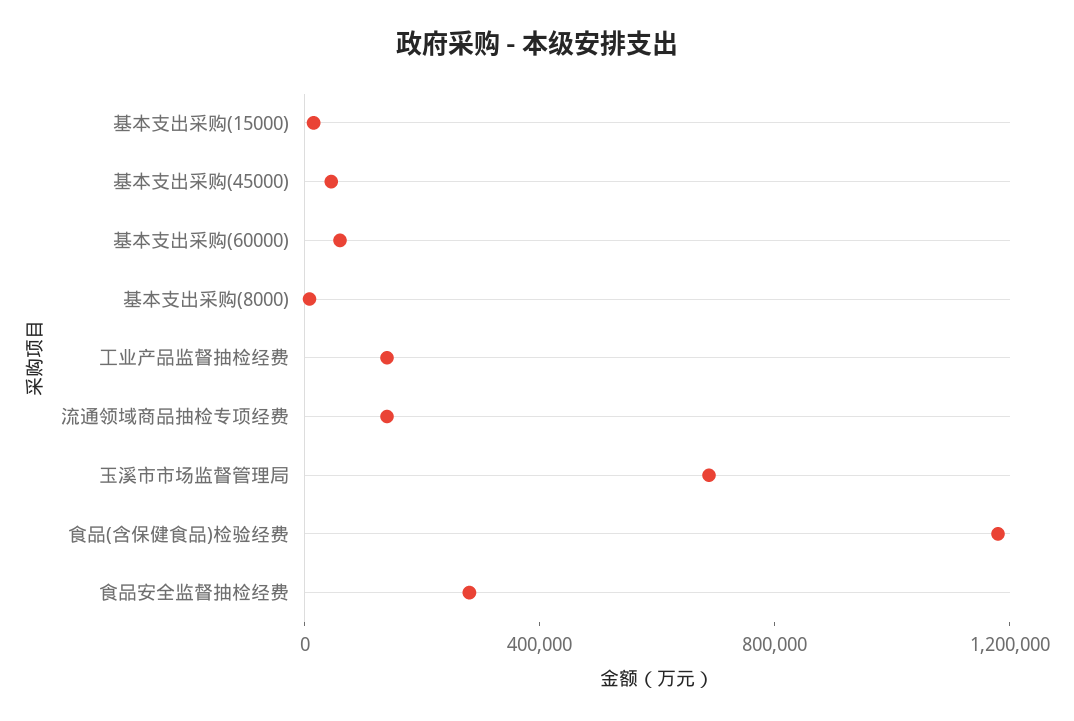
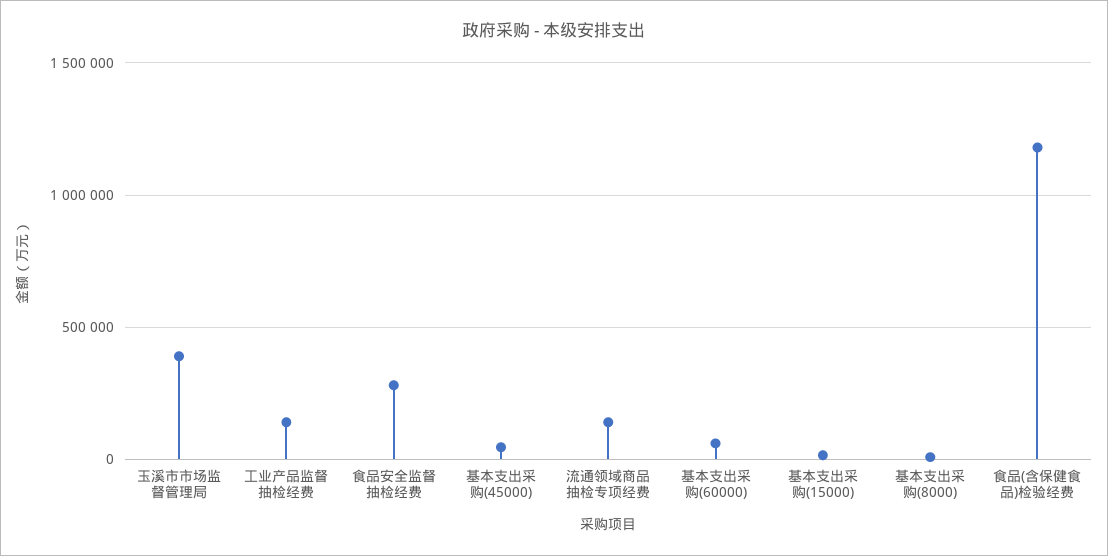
玉溪市市场监督管理局: 700000 -> 400000

